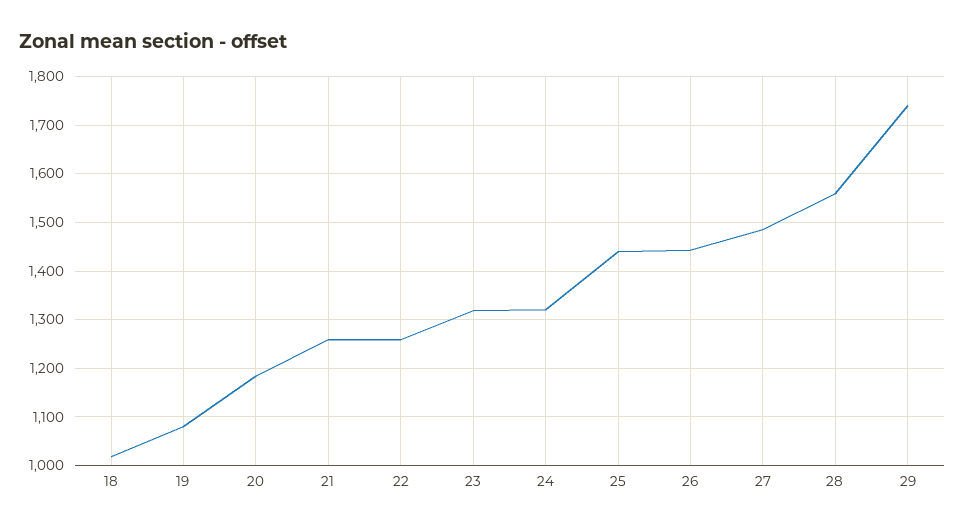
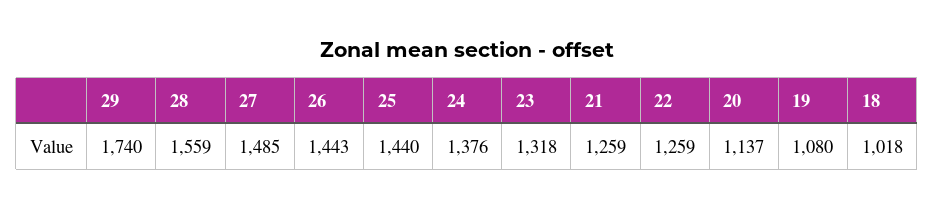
20: 1180 -> 1137
24: 1320 -> 1376

